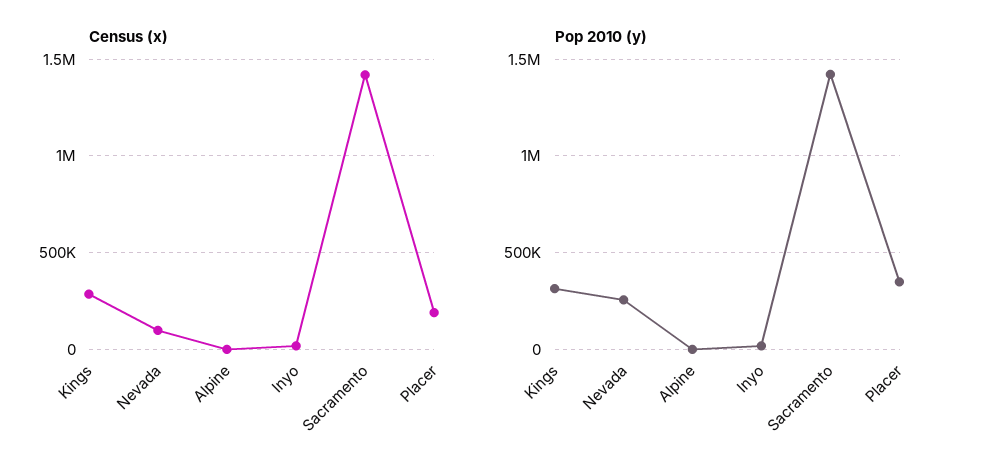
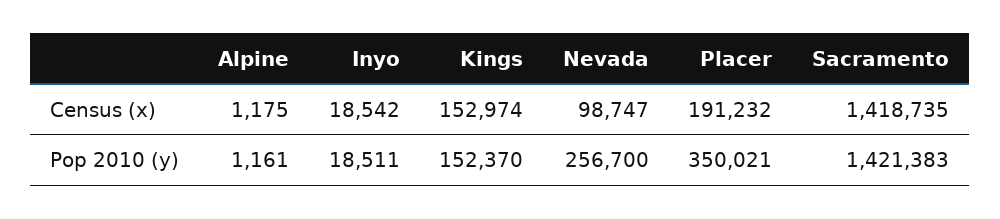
Census (x), Kings: 300000 -> 152974
Pop 2010 (y), Kings: 300000 -> 152370

